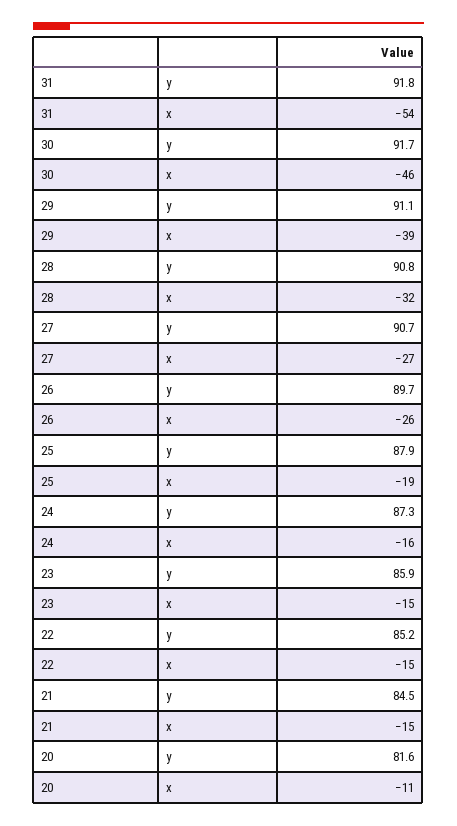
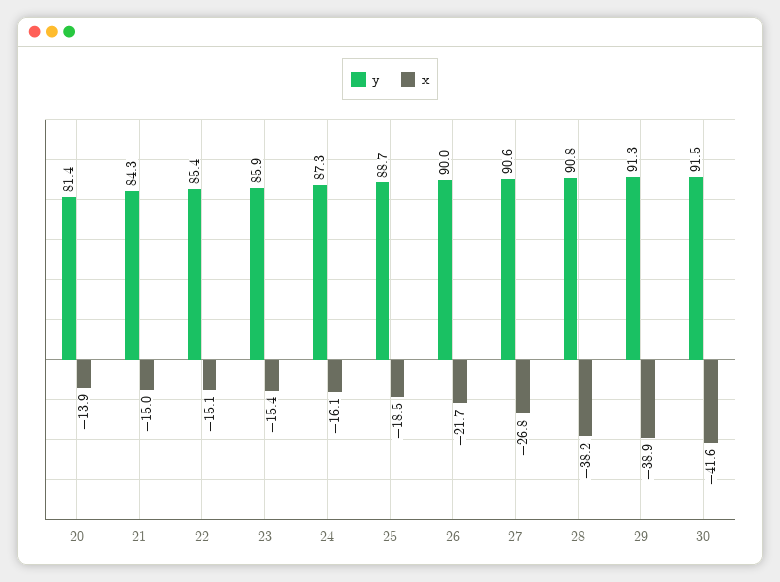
y, 31: 91.8 -> none
x, 31: -54 -> none
y, 30: 91.7 -> 91.5
x, 30: -46 -> -41.6
y, 29: 91.1 -> 91.3
x, 28: -32 -> -38.2
y, 27: 90.7 -> 90.6
y, 26: 89.7 -> 90
x, 26: -26 -> -21.7
y, 25: 87.9 -> 88.7
y, 22: 85.2 -> 85.4
y, 21: 84.5 -> 84.3
y, 20: 81.6 -> 81.4
x, 20: -11 -> -13.9

